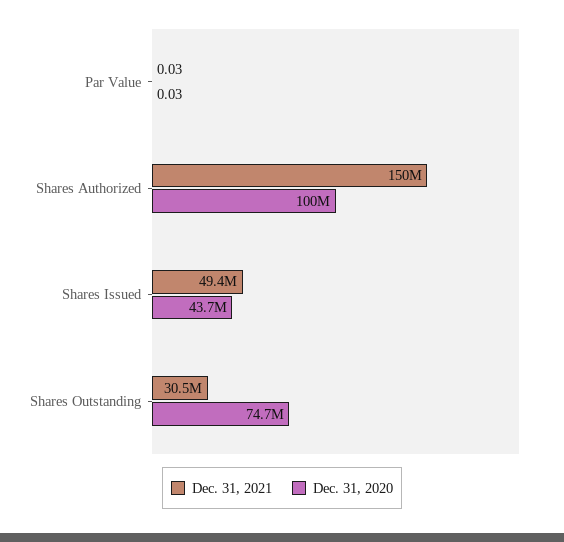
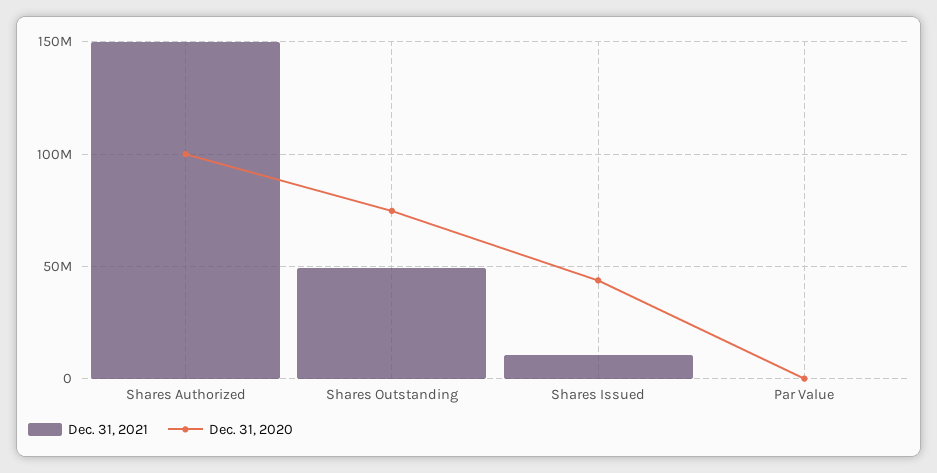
Dec. 31, 2021, Shares Issued: 49400000 -> 10000000
Dec. 31, 2021, Shares Outstanding: 30500000 -> 50000000

